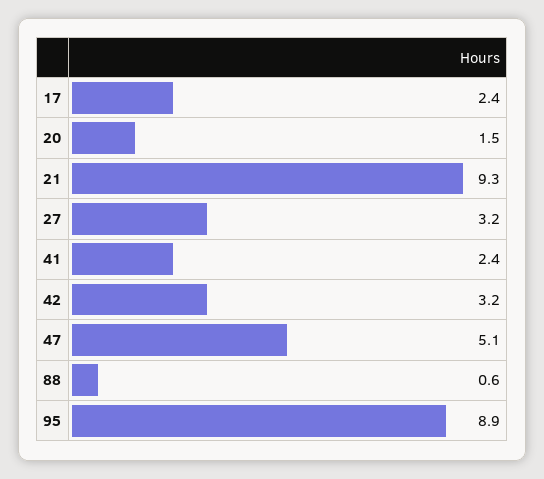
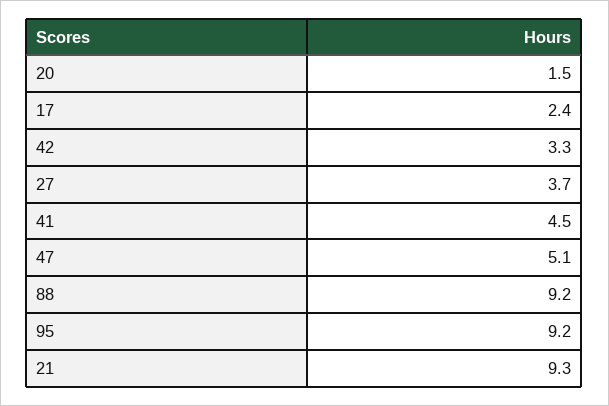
27: 3.2 -> 3.7
41: 2.4 -> 4.5
42: 3.2 -> 3.3
88: 0.6 -> 9.2
95: 8.9 -> 9.2

